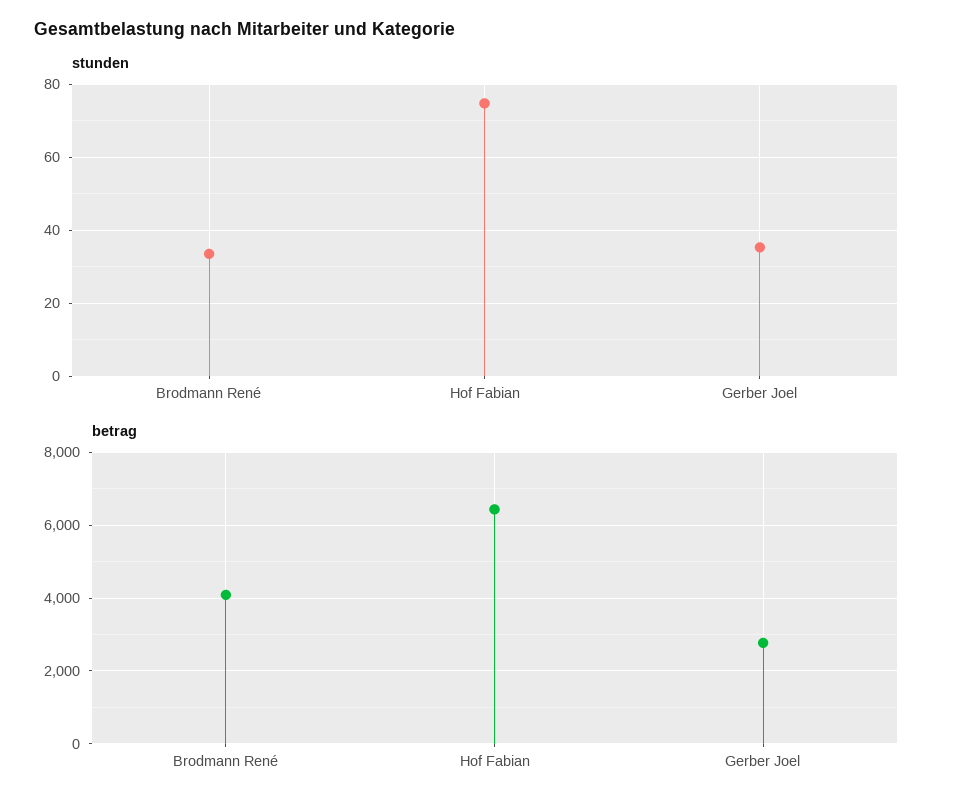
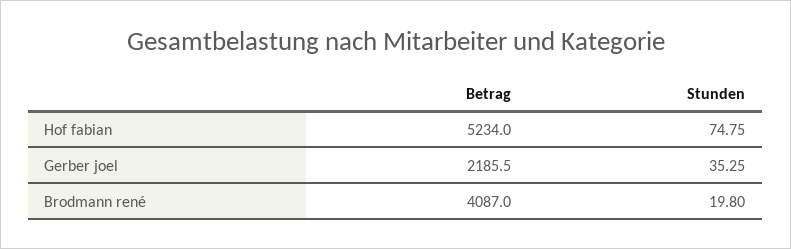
stunden, Brodmann René: 34 -> 19.8
betrag, Hof Fabian: 6400 -> 5234
betrag, Gerber Joel: 2800 -> 2185.5

